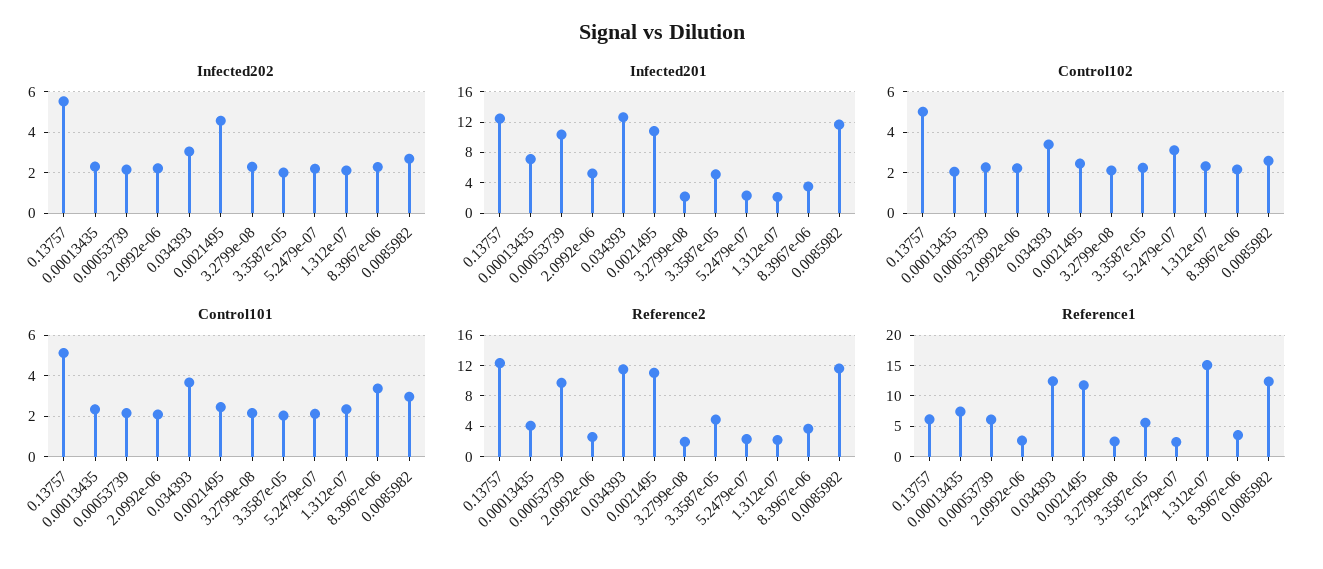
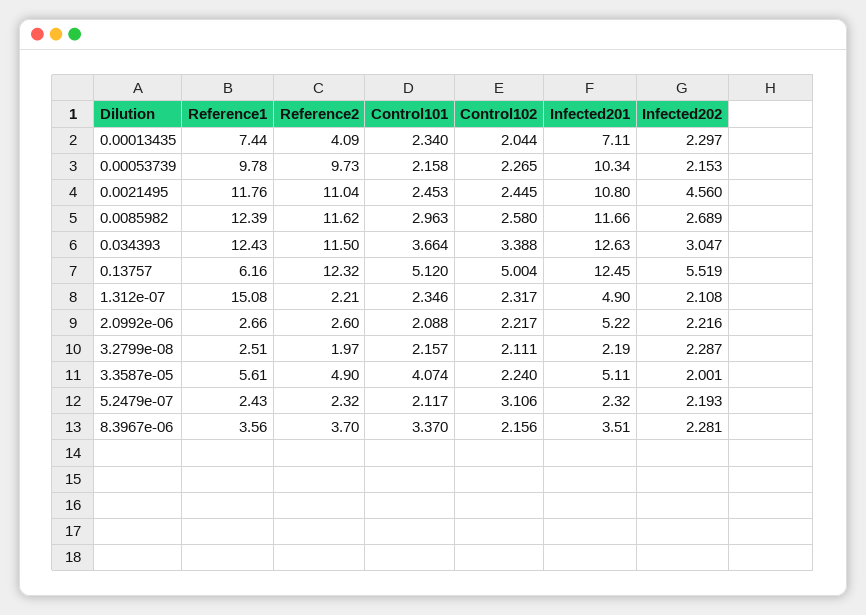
Infected201, 1.312e-07: 2 -> 4.9
Control101, 3.3587e-05: 2 -> 4.074
Reference1, 0.00053739: 6 -> 9.78

